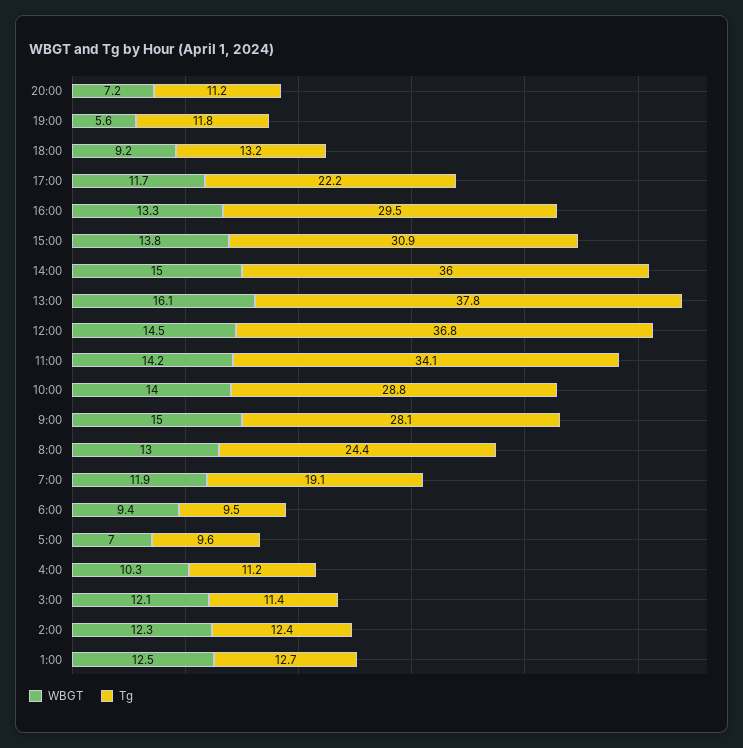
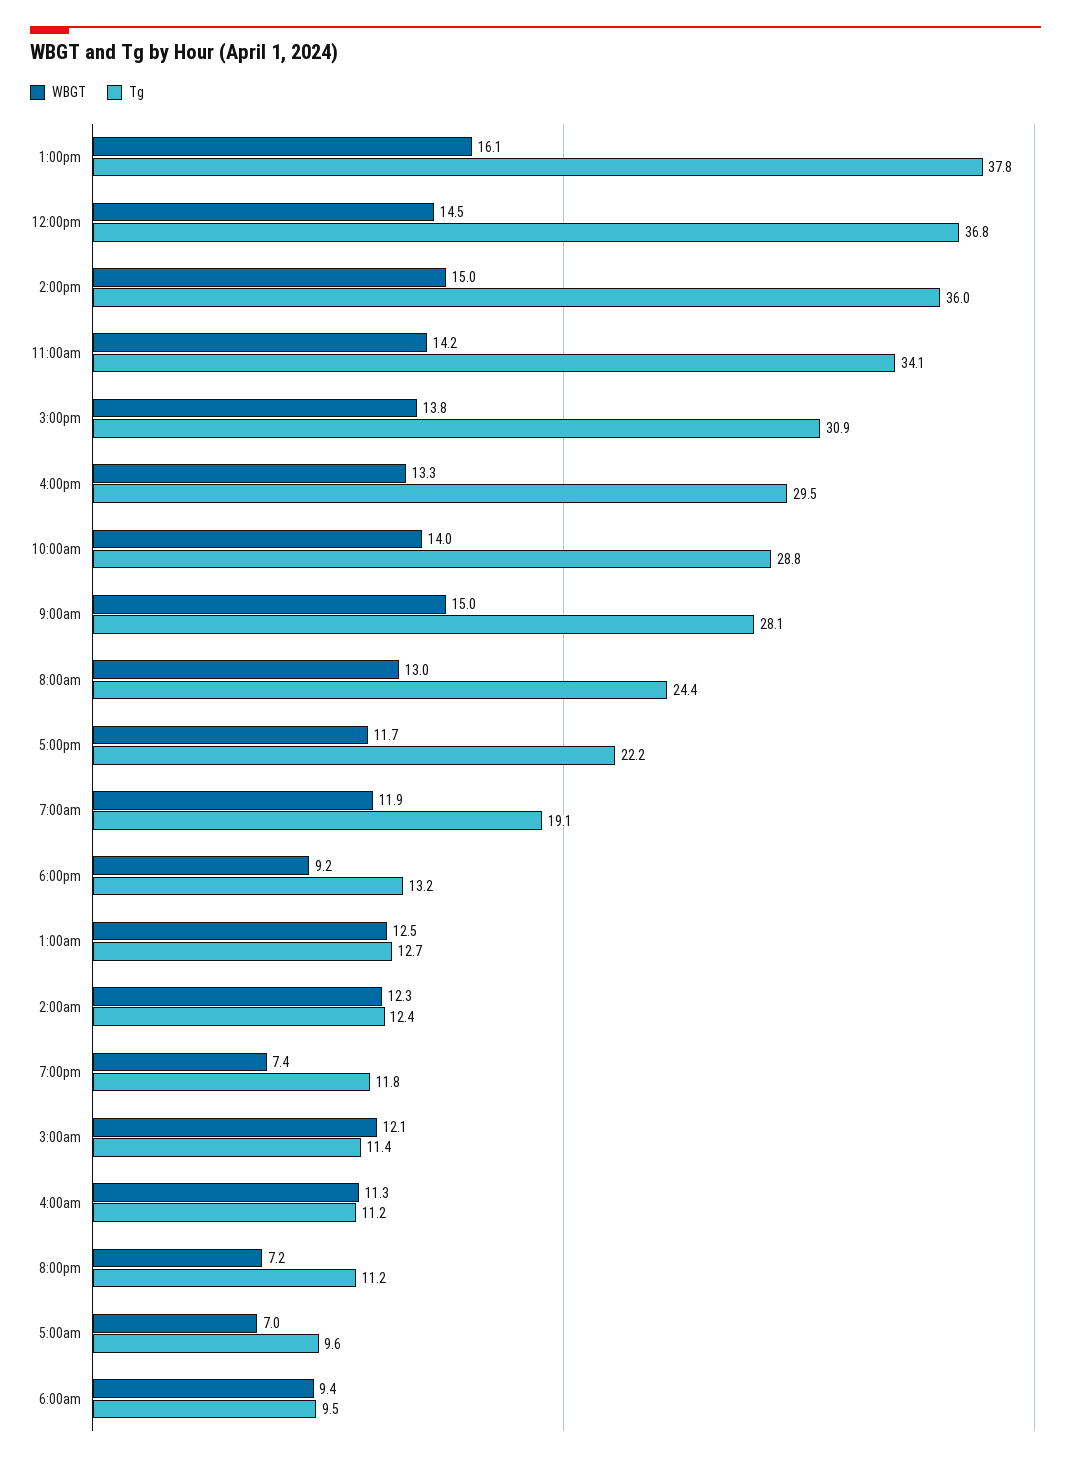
WBGT, 19:00: 5.6 -> 7.4
WBGT, 4:00: 10.3 -> 11.3

